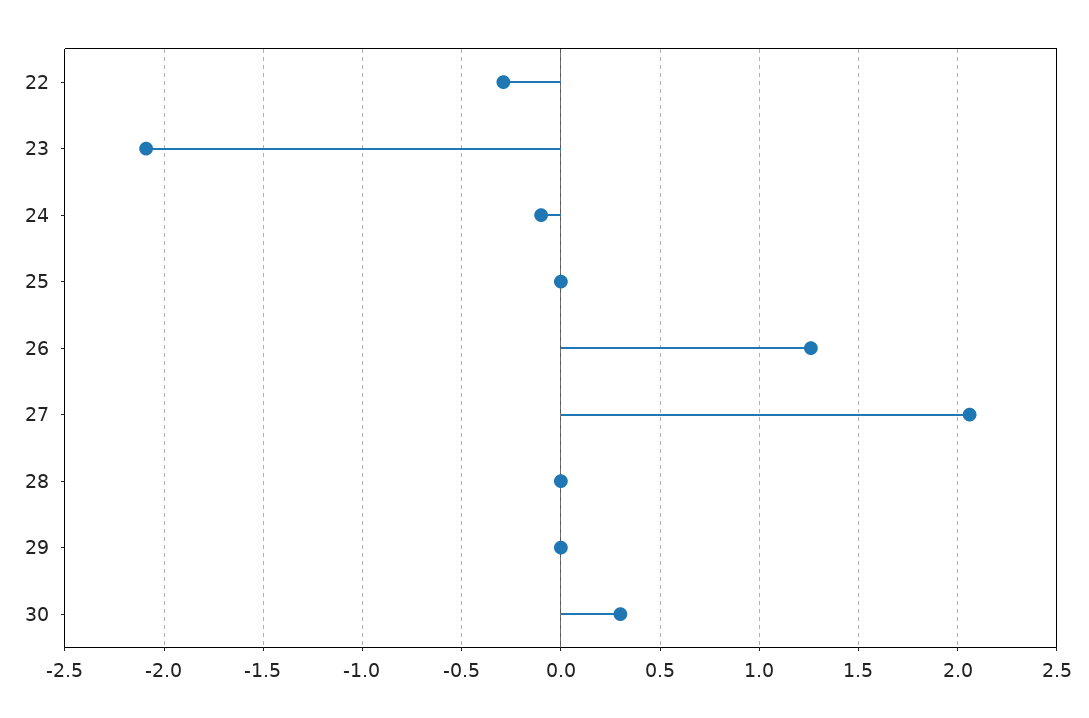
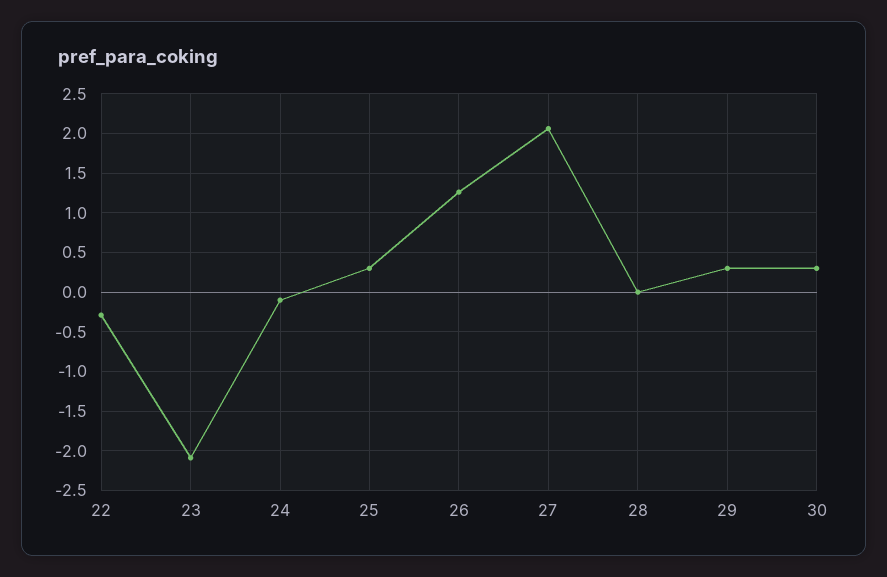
25: 0 -> 0.3
29: 0 -> 0.3

